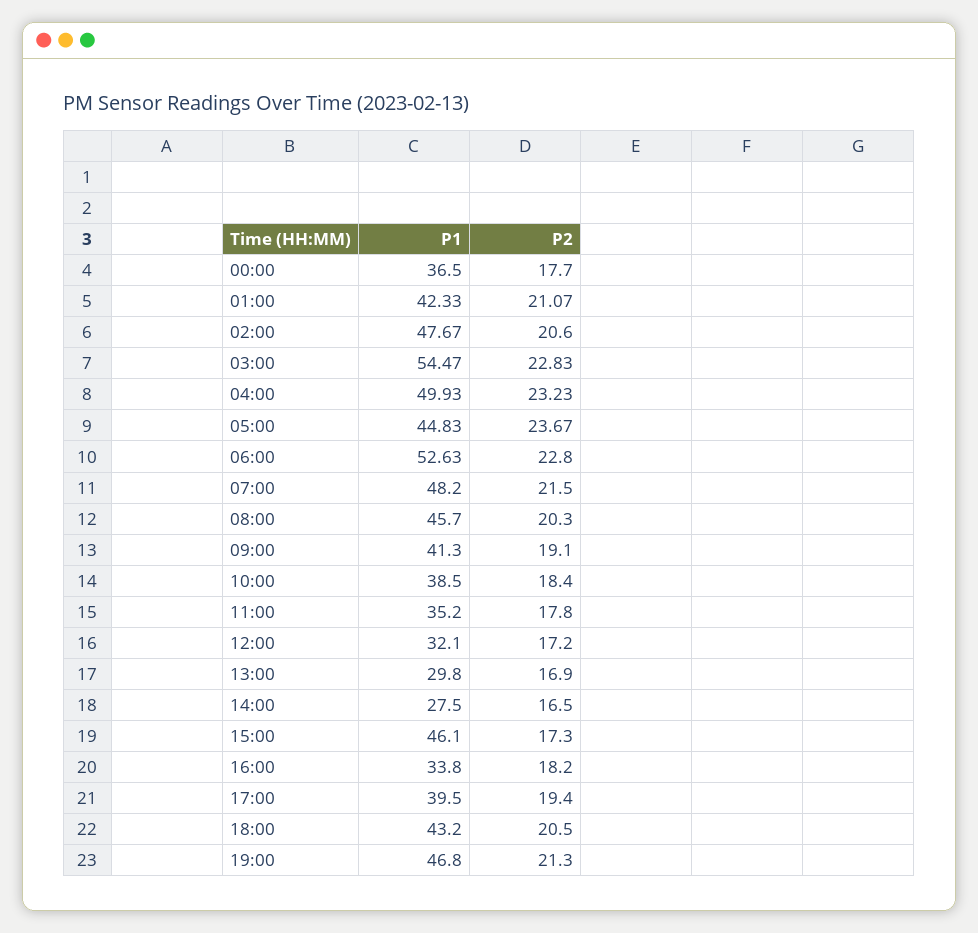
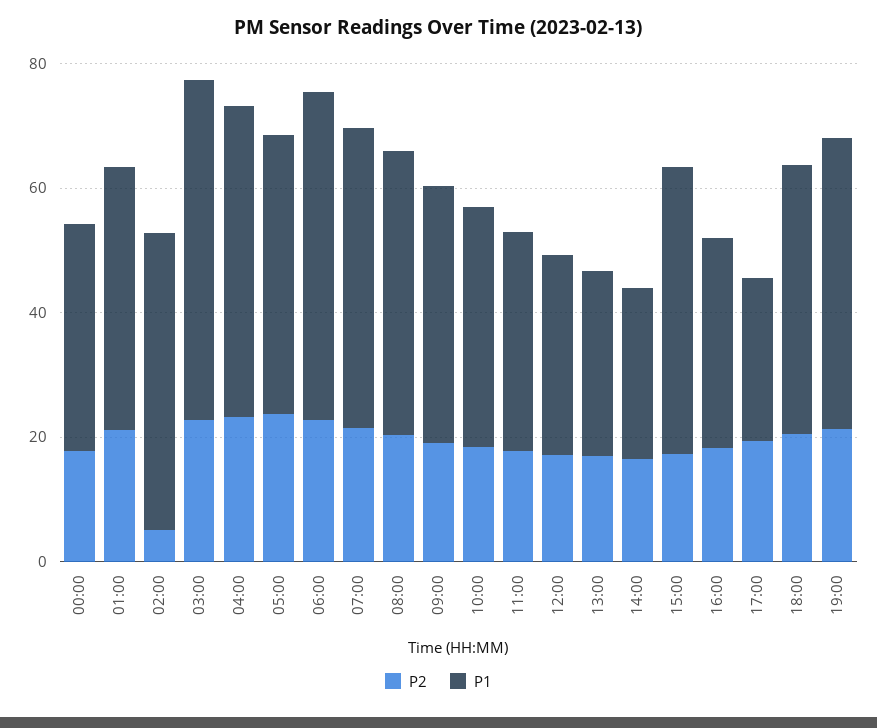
P2, 02:00: 20.6 -> 5
P1, 17:00: 39.5 -> 25

